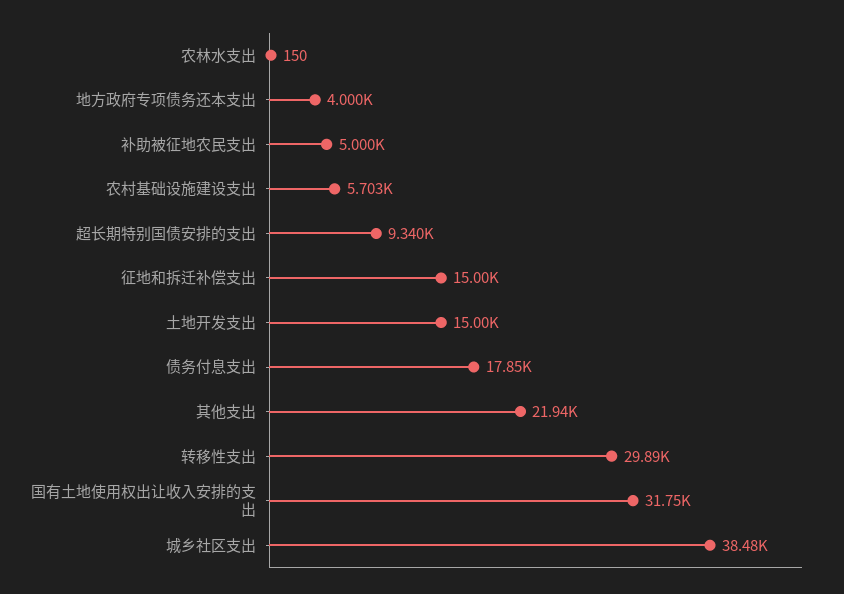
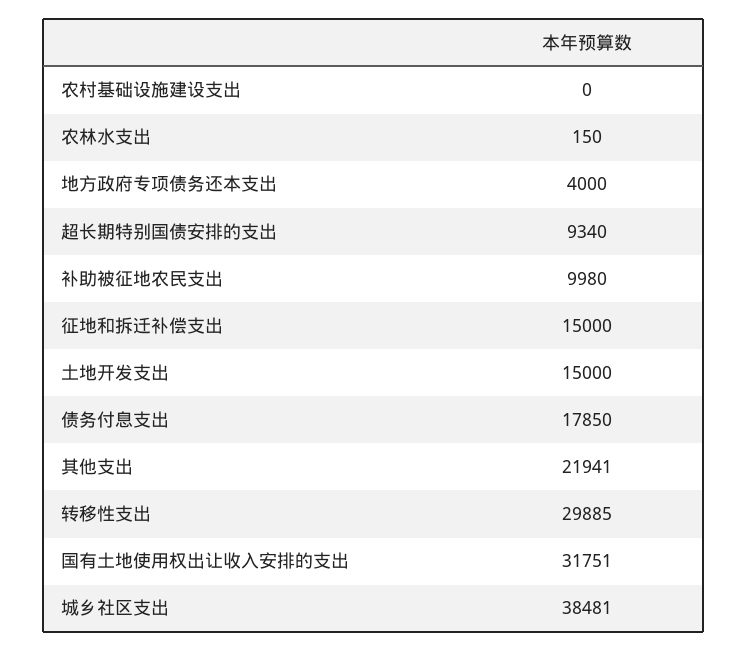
补助被征地农民支出: 5000 -> 9980
农村基础设施建设支出: 5703 -> 0

